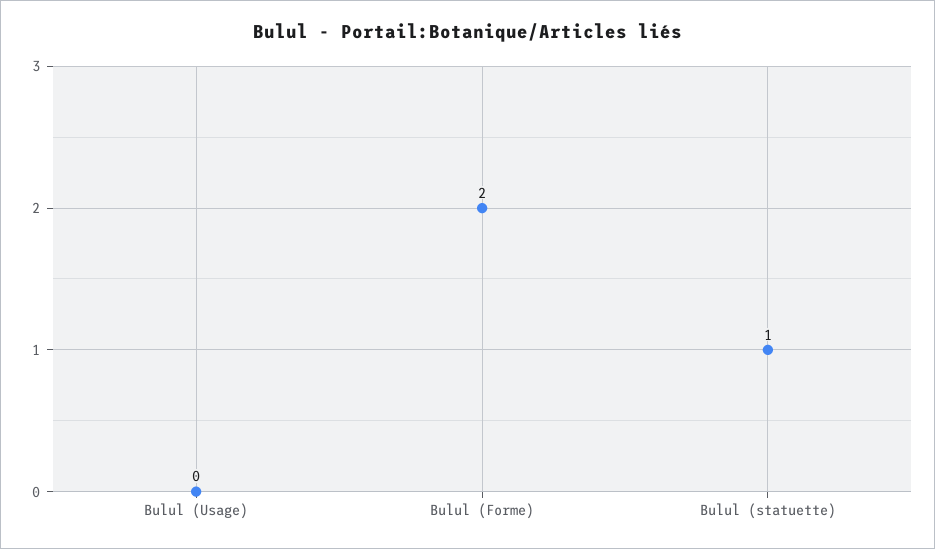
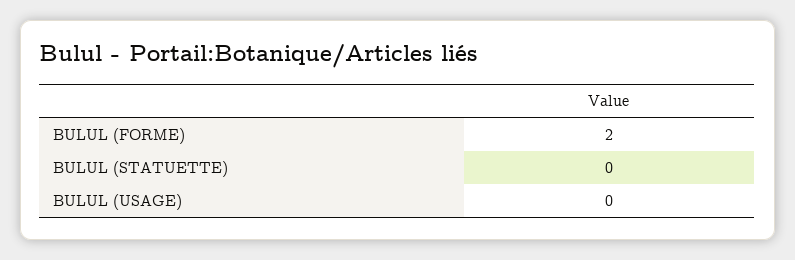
Bulul (statuette): 1 -> 0

